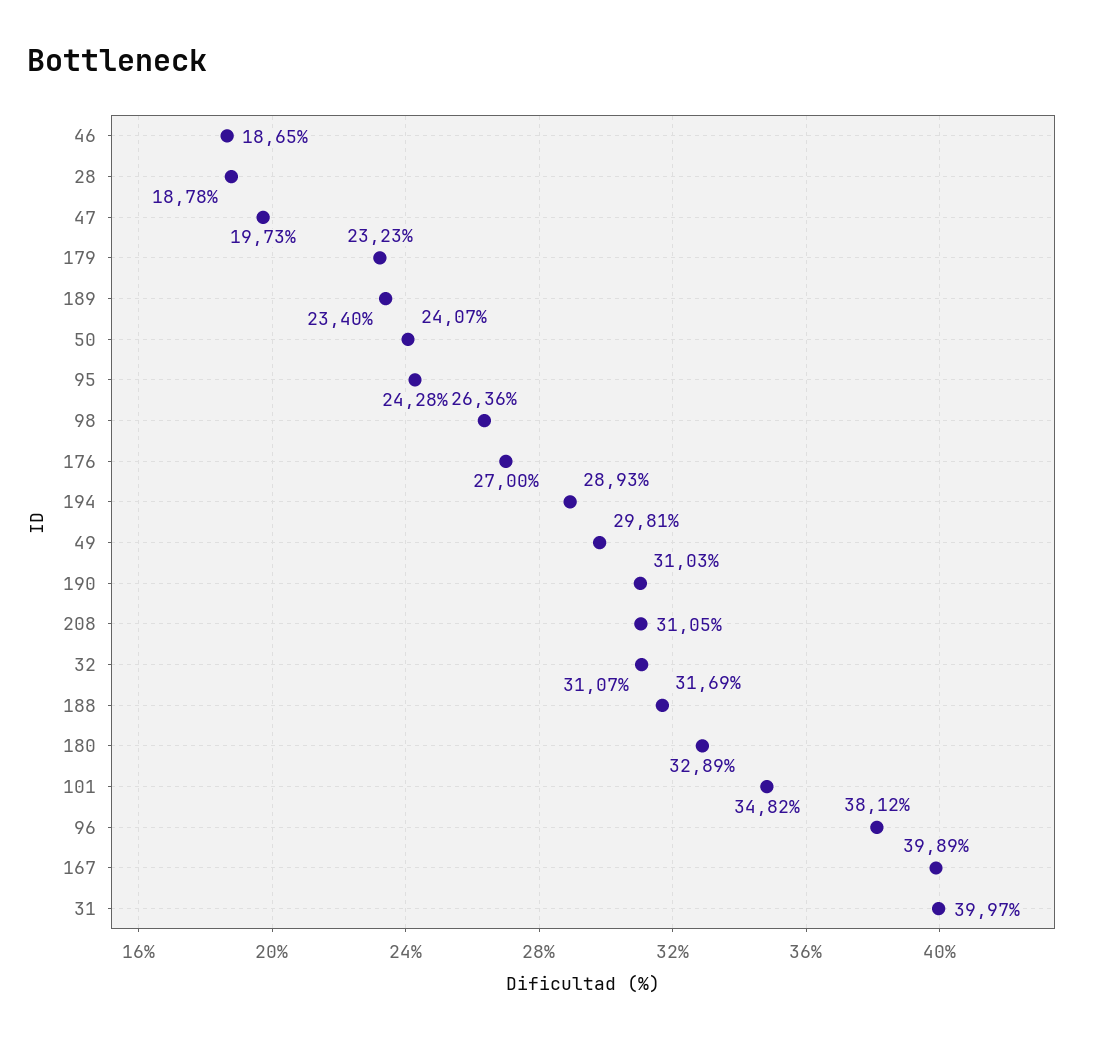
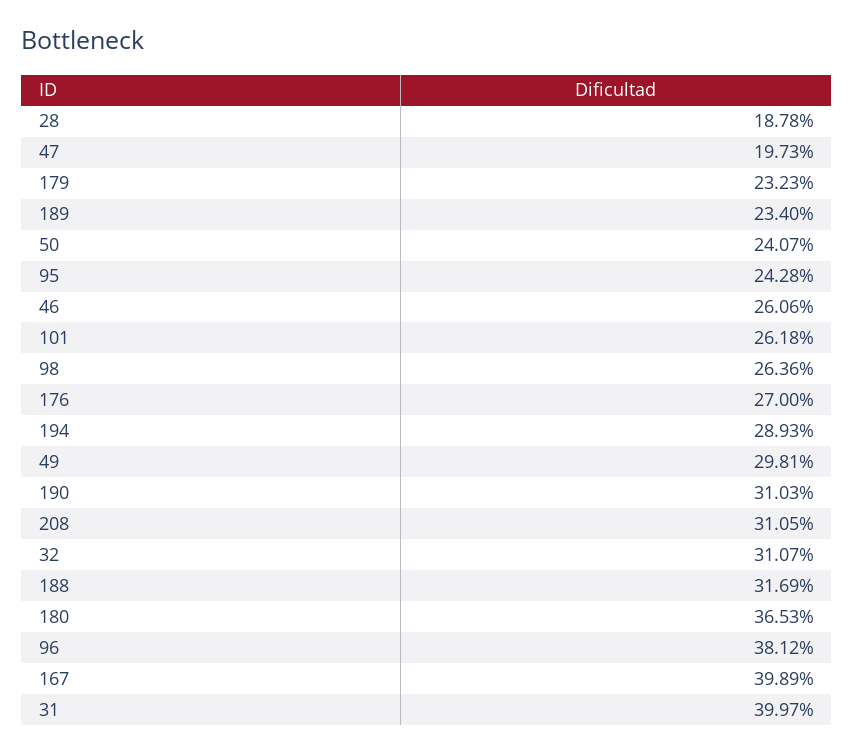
46: 18.65 -> 26.06
180: 32.89 -> 36.53
101: 34.82 -> 26.18

